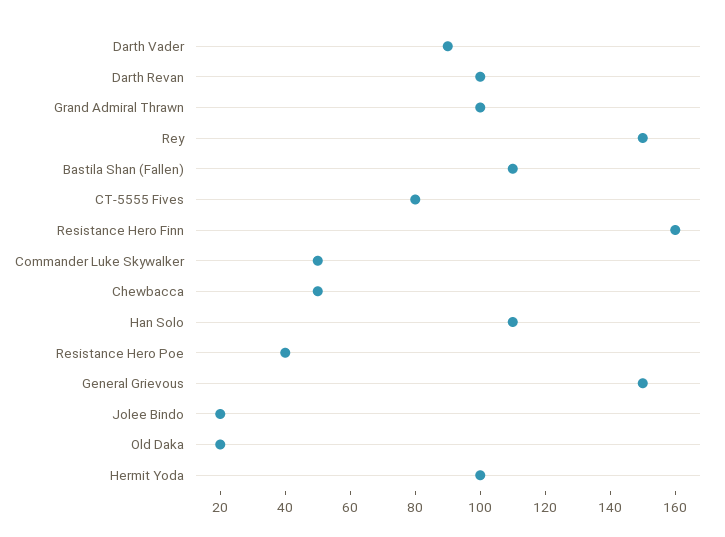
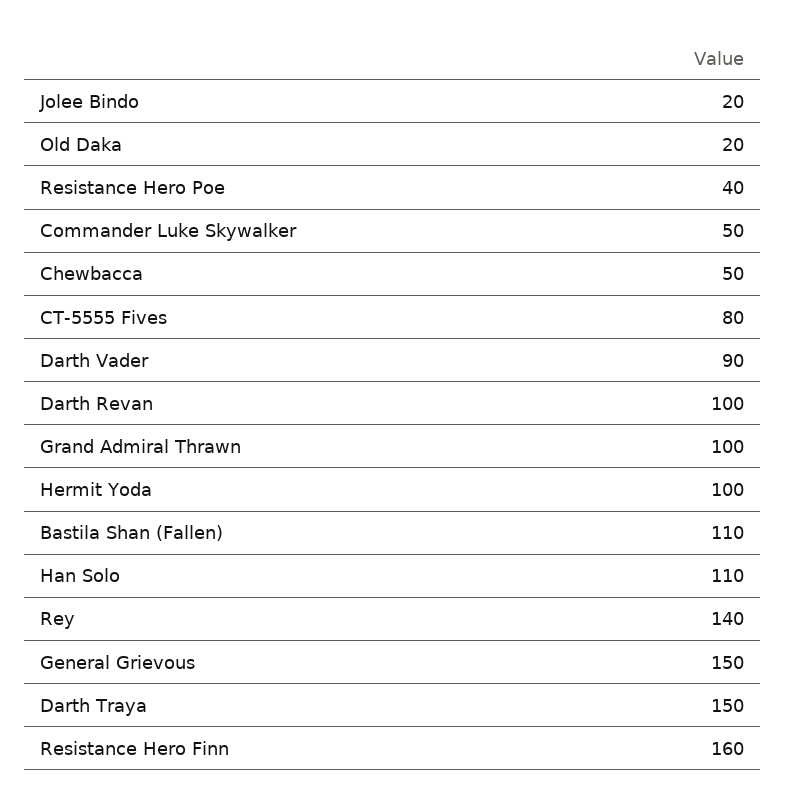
Rey: 150 -> 140
Darth Traya: none -> 150

